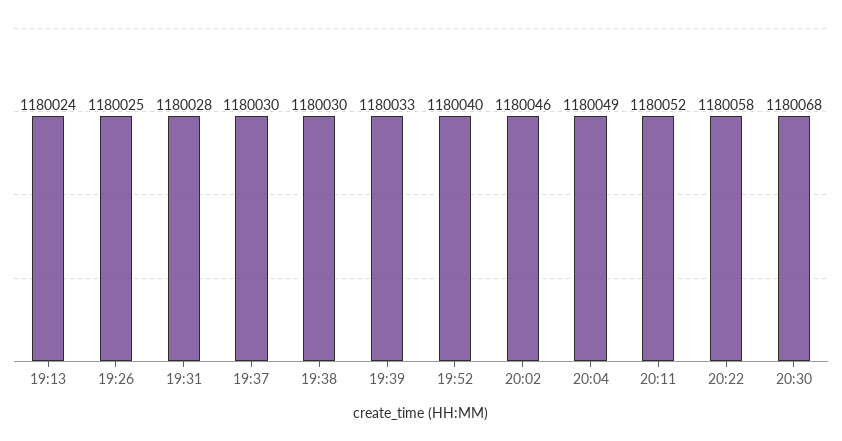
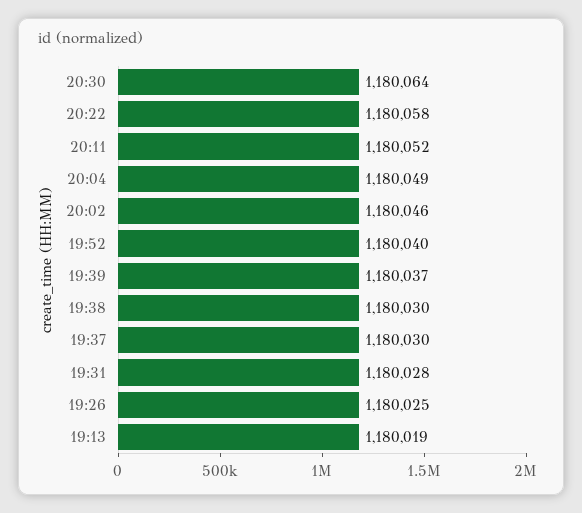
19:13: 1180024 -> 1180019
19:39: 1180033 -> 1180037
20:30: 1180068 -> 1180064

